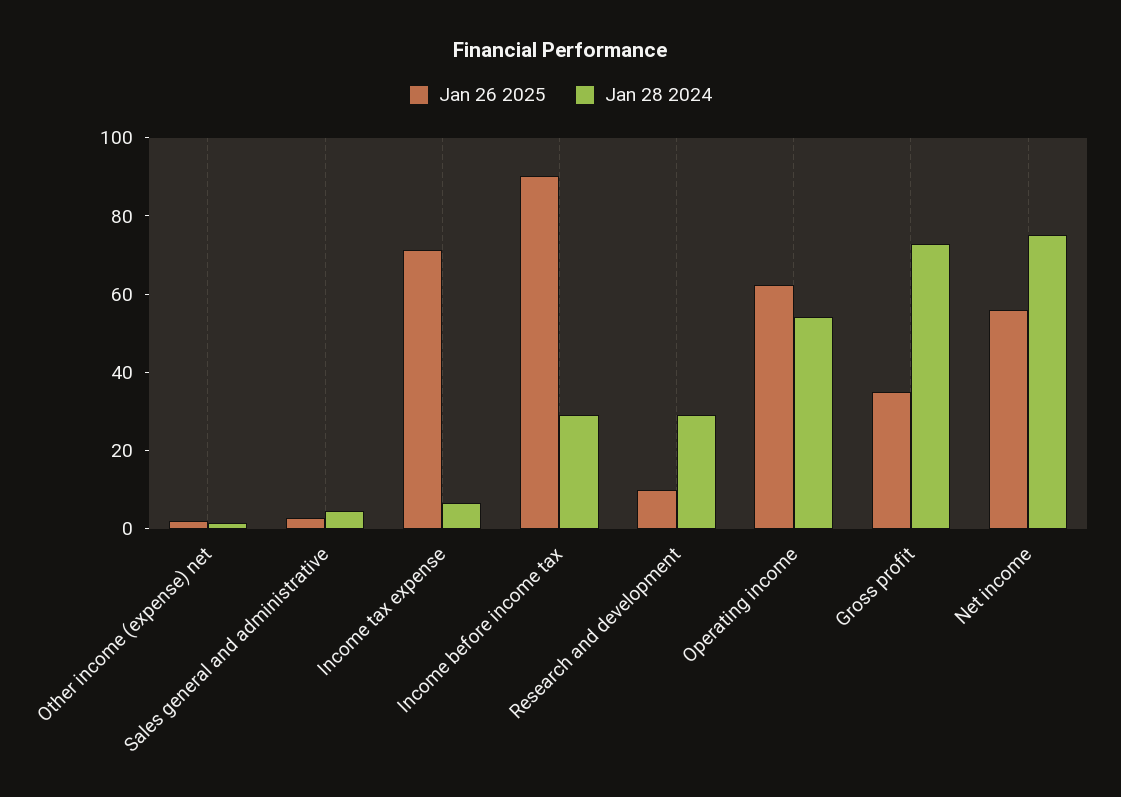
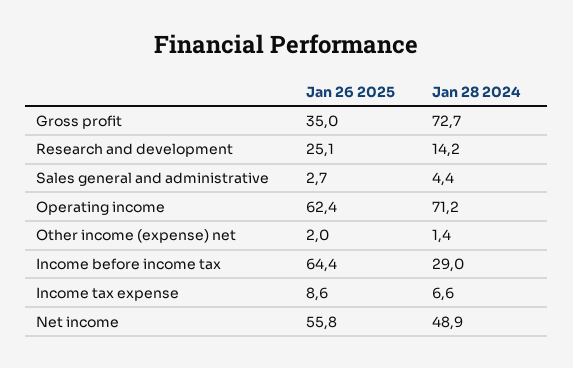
Jan 26 2025, Income tax expense: 70 -> 8.6
Jan 26 2025, Income before income tax: 90 -> 64.4
Jan 26 2025, Research and development: 10 -> 25.1
Jan 28 2024, Research and development: 30 -> 14.2
Jan 28 2024, Operating income: 55 -> 71.2
Jan 28 2024, Net income: 75 -> 48.9

